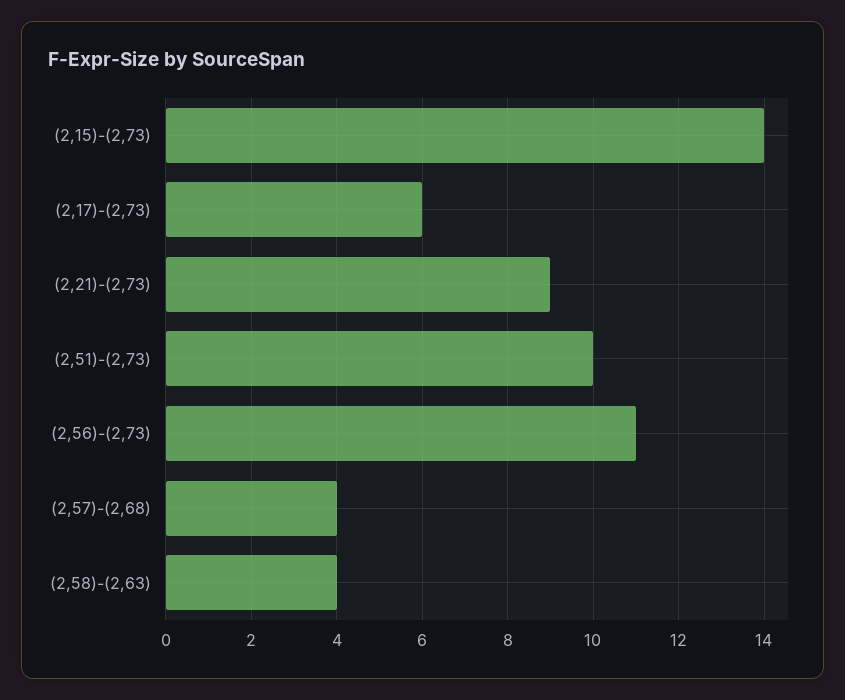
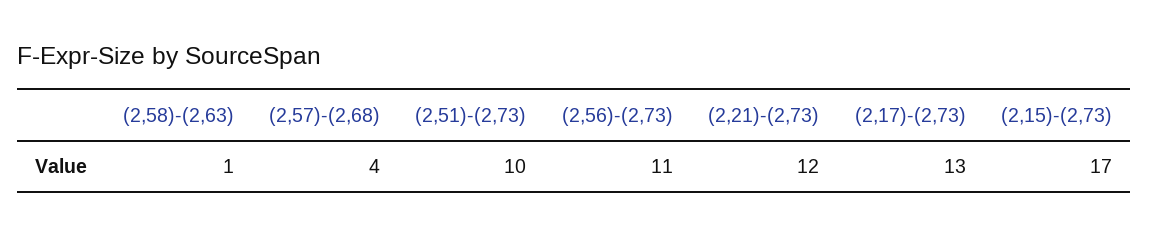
(2,15)-(2,73): 14 -> 17
(2,17)-(2,73): 6 -> 13
(2,21)-(2,73): 9 -> 12
(2,58)-(2,63): 4 -> 1

